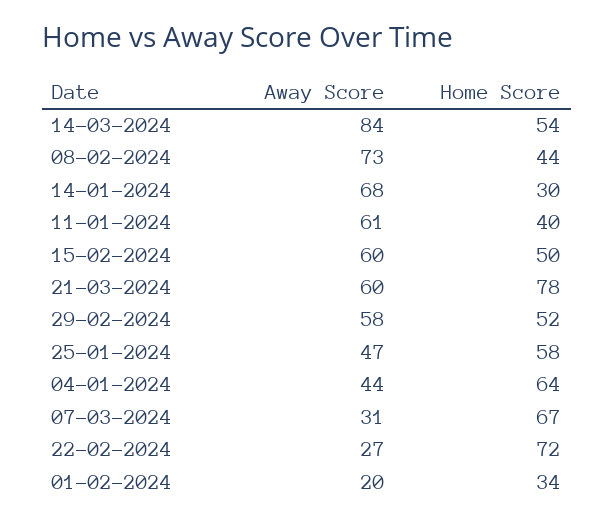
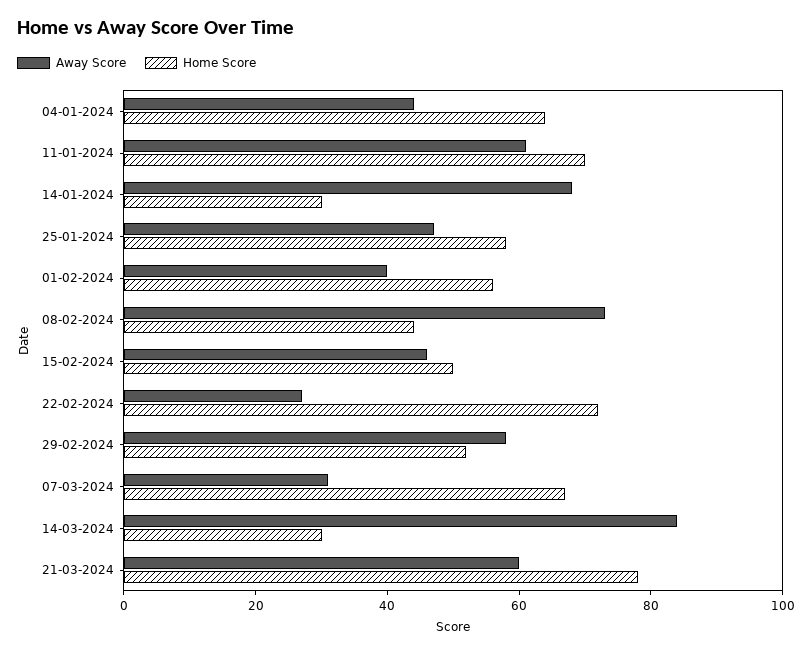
Home Score, 14-03-2024: 54 -> 30
Home Score, 11-01-2024: 40 -> 70
Away Score, 15-02-2024: 60 -> 45
Away Score, 01-02-2024: 20 -> 40
Home Score, 01-02-2024: 34 -> 55

